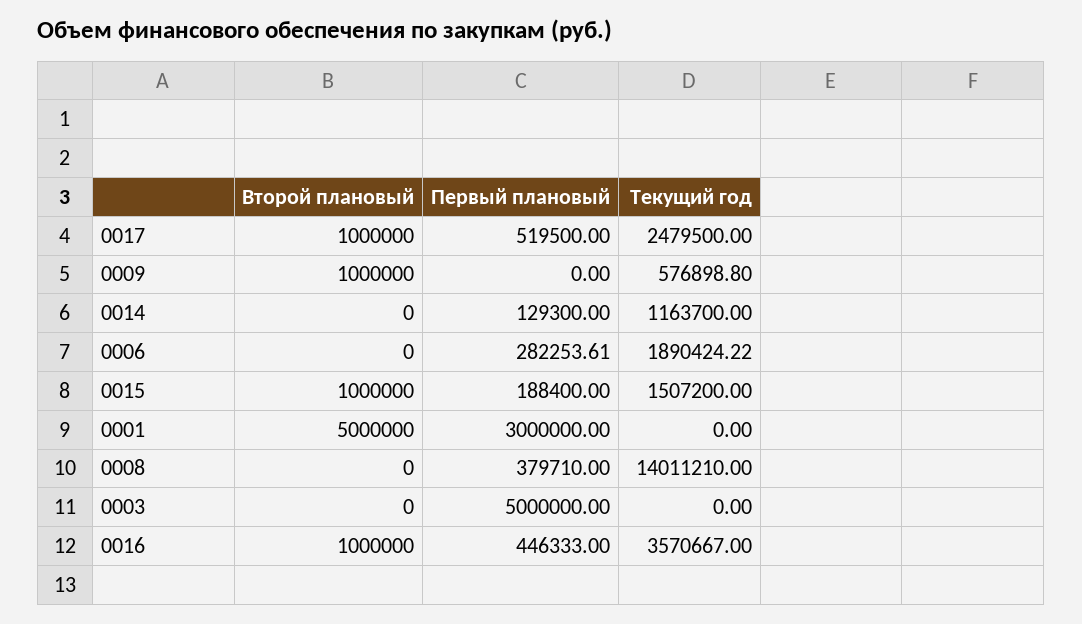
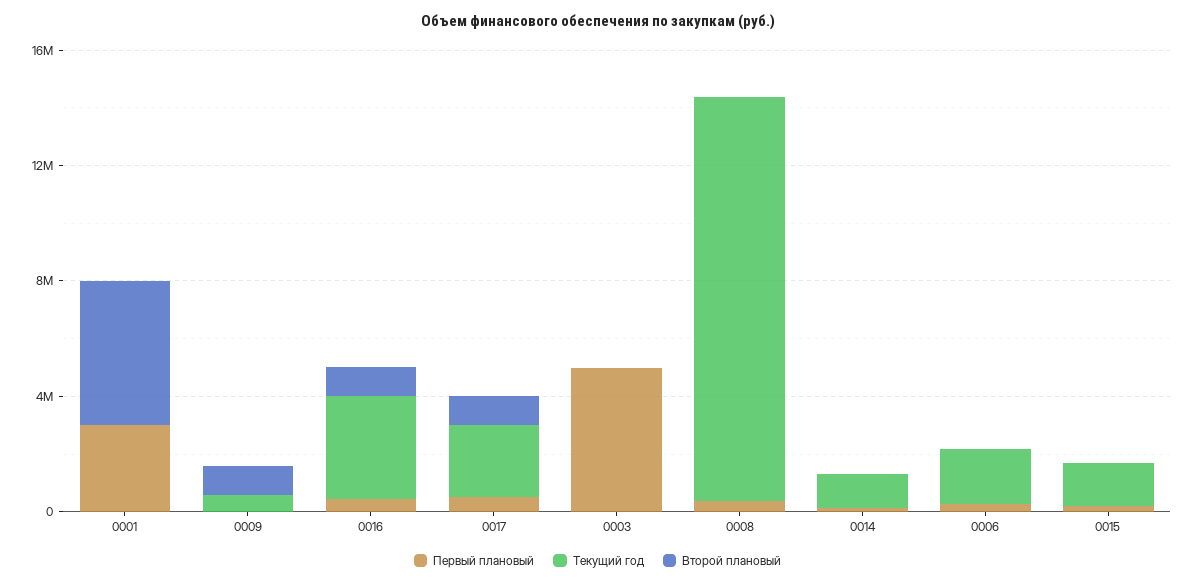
Второй плановый, 0015: 1000000 -> 0

